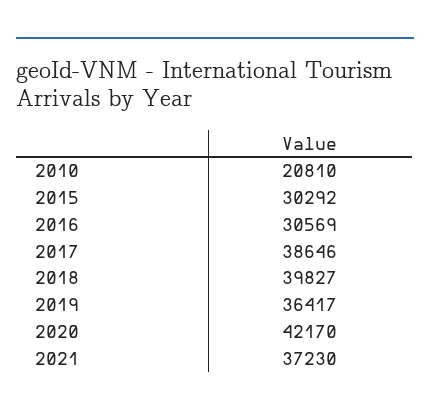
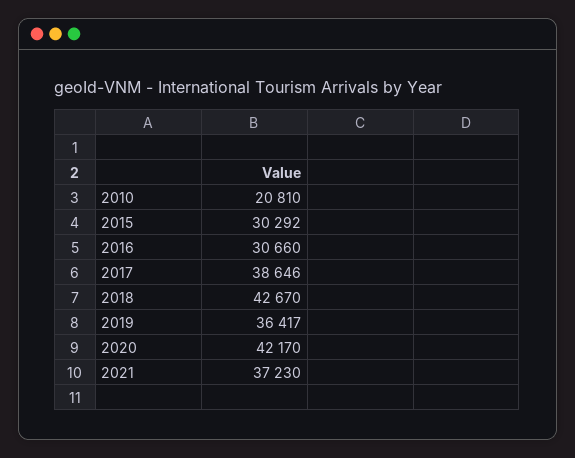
2016: 30569 -> 30660
2018: 39827 -> 42670

